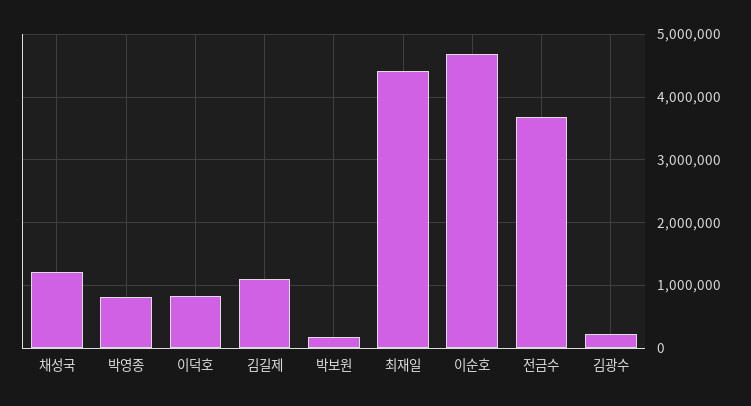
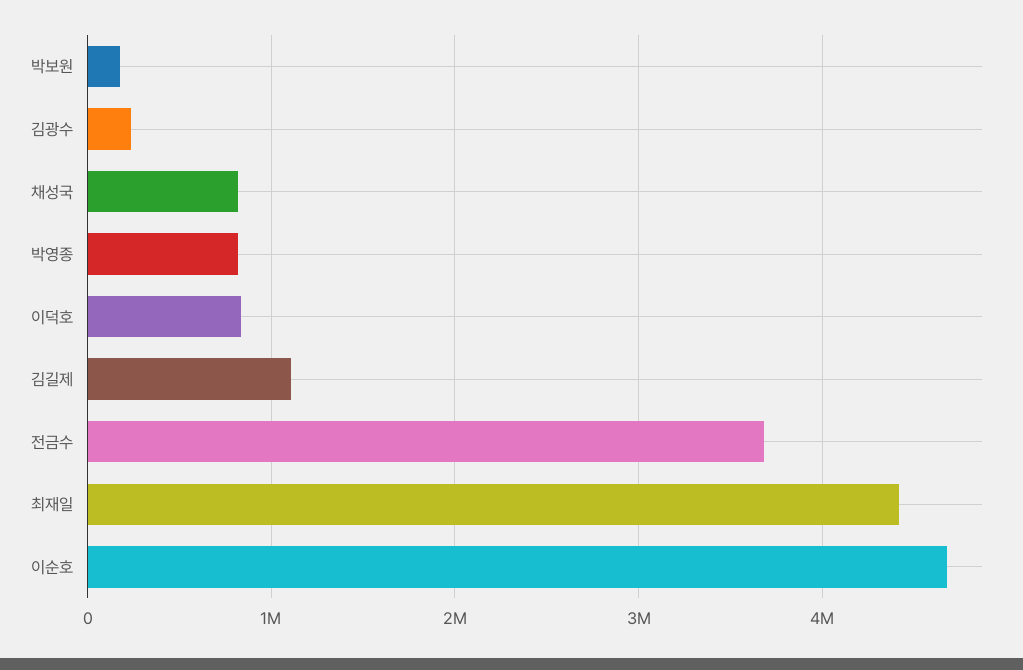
채성국: 1200000 -> 800000

